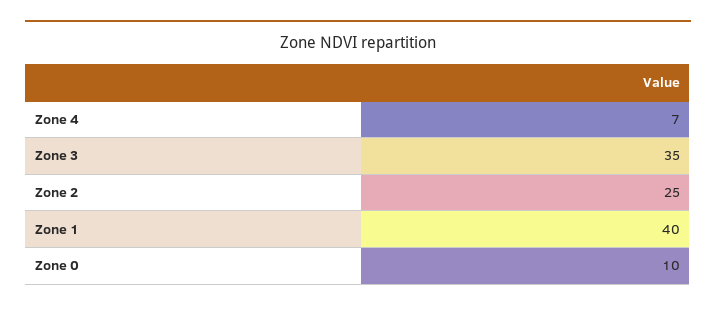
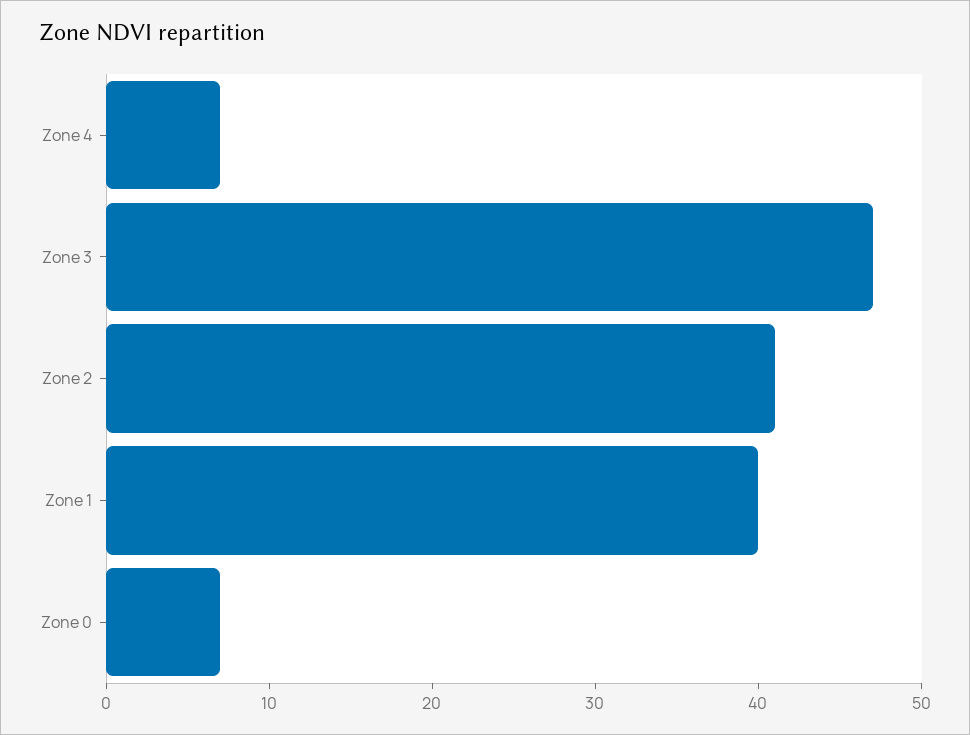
Zone 3: 35 -> 47
Zone 2: 25 -> 41
Zone 0: 10 -> 7

